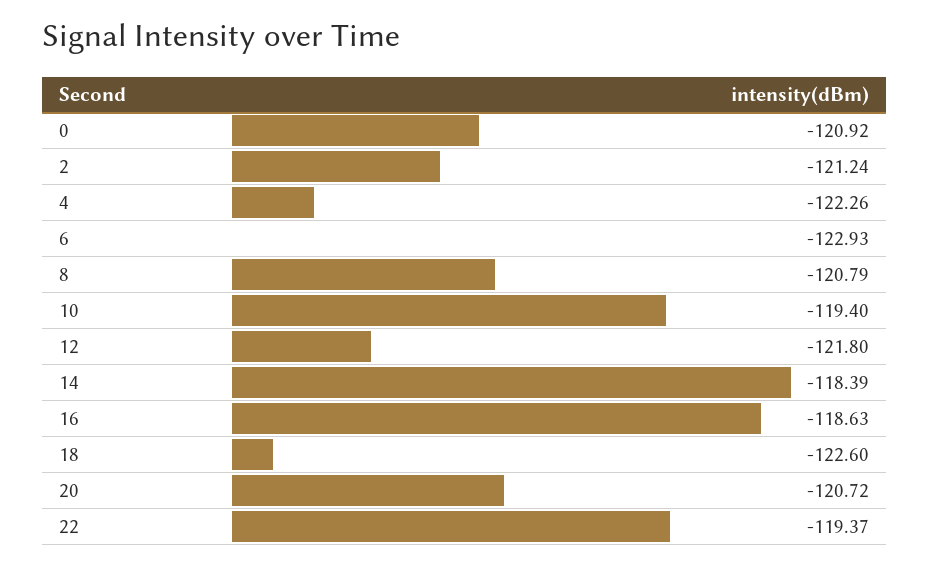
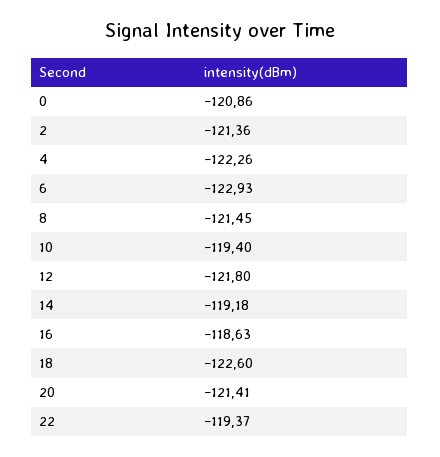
0: -120.92 -> -120.86
2: -121.24 -> -121.36
8: -120.79 -> -121.45
14: -118.39 -> -119.18
20: -120.72 -> -121.41

